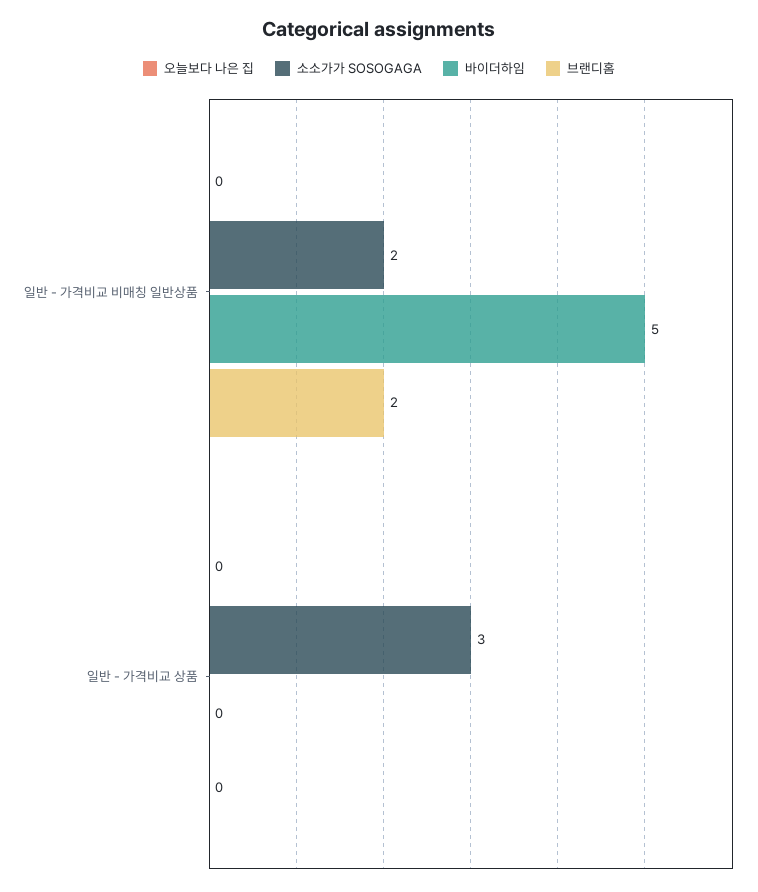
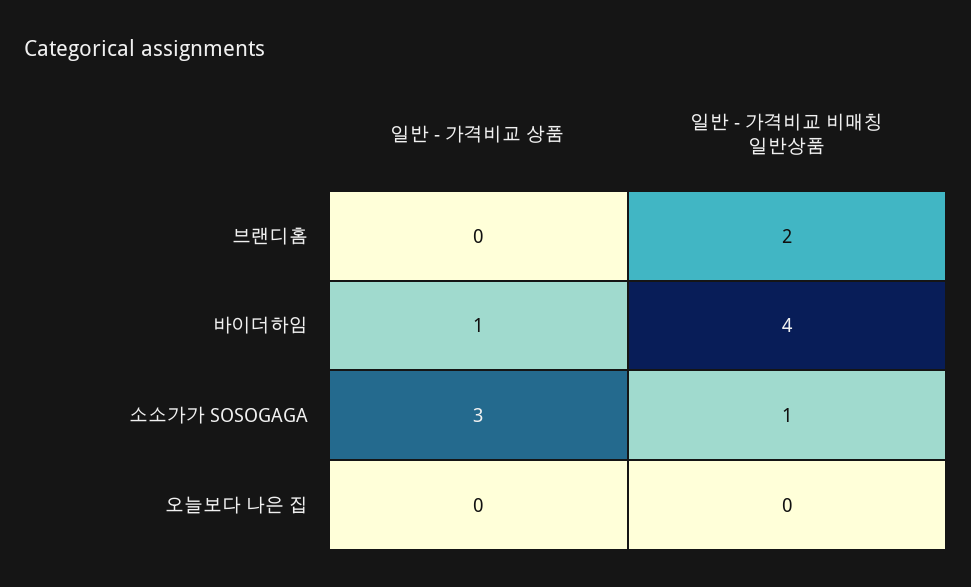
소소가가 SOSOGAGA, 일반 - 가격비교 비매칭 일반상품: 2 -> 1
바이더하임, 일반 - 가격비교 비매칭 일반상품: 5 -> 4
바이더하임, 일반 - 가격비교 상품: 0 -> 1

